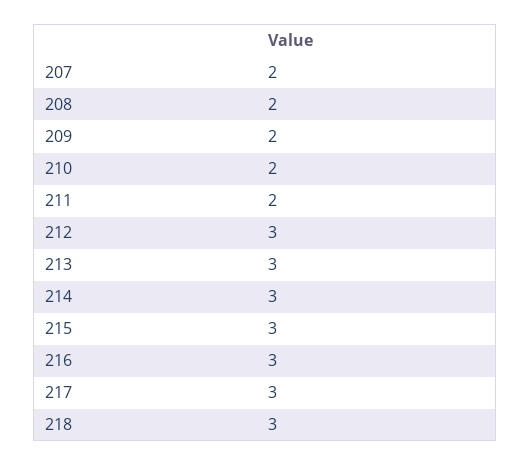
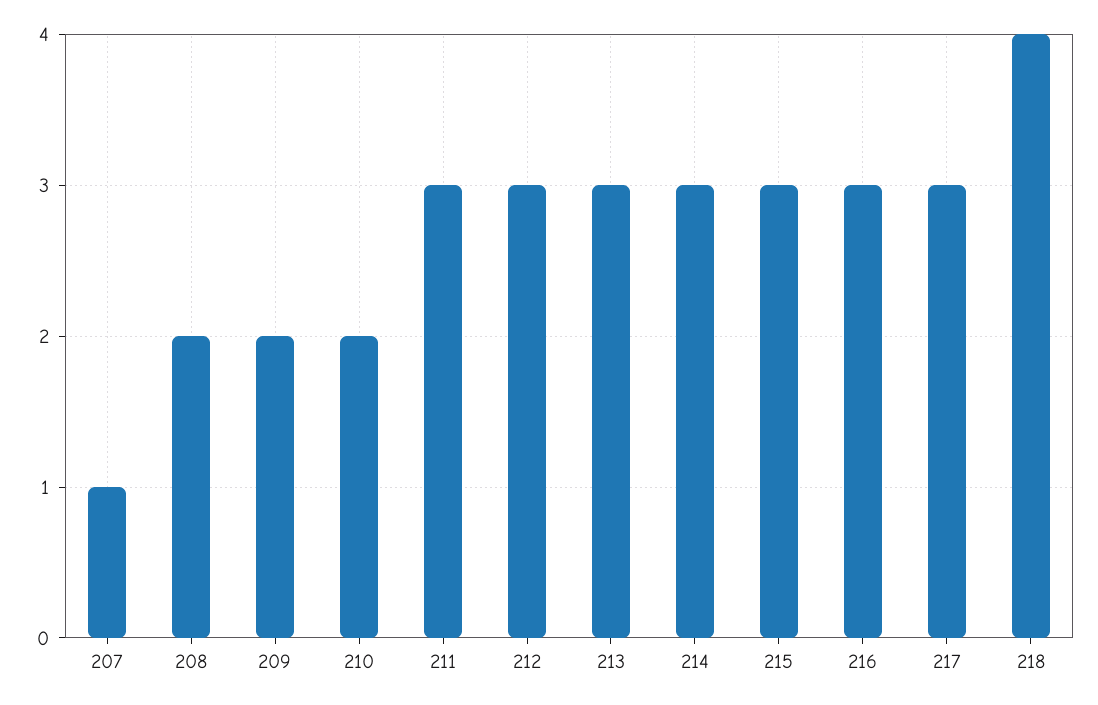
207: 2 -> 1
211: 2 -> 3
218: 3 -> 4

